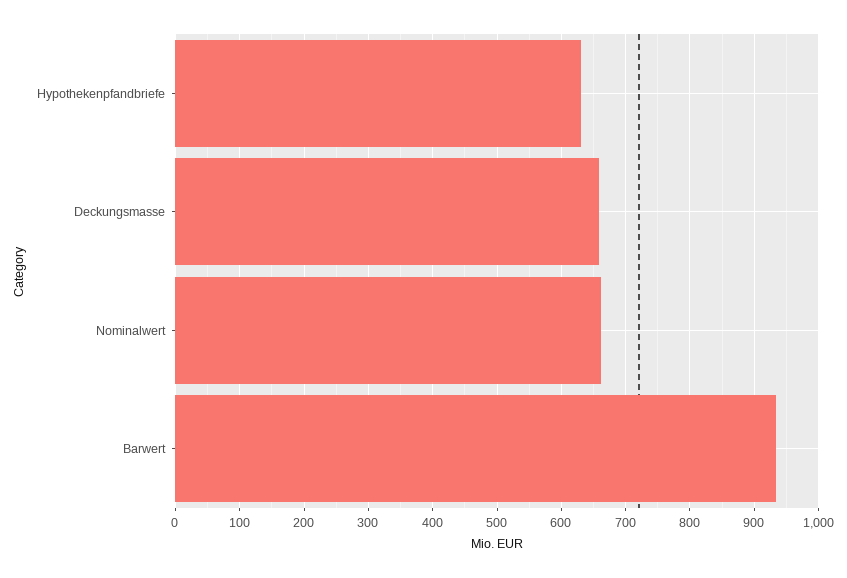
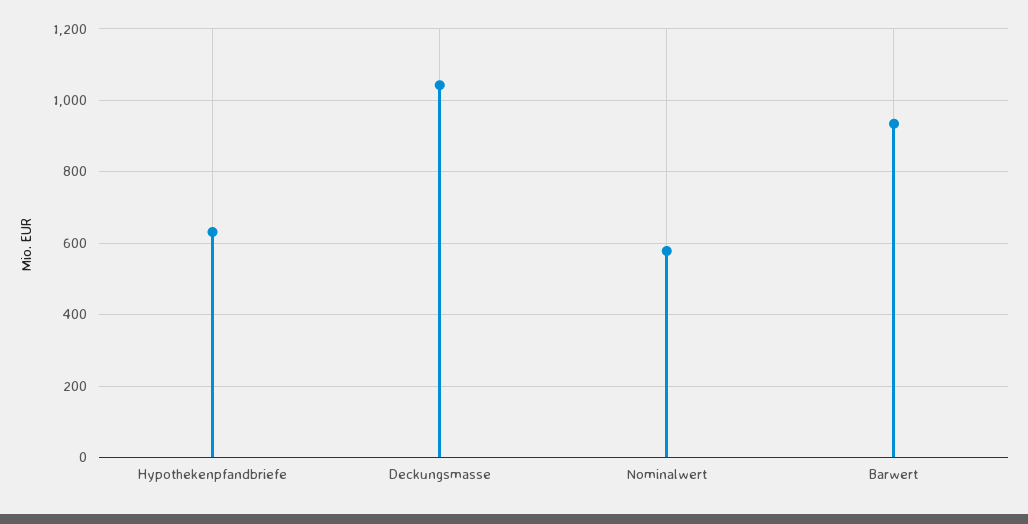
Deckungsmasse: 660 -> 1040
Nominalwert: 660 -> 580

